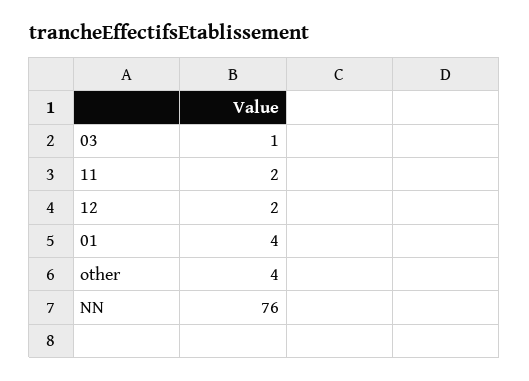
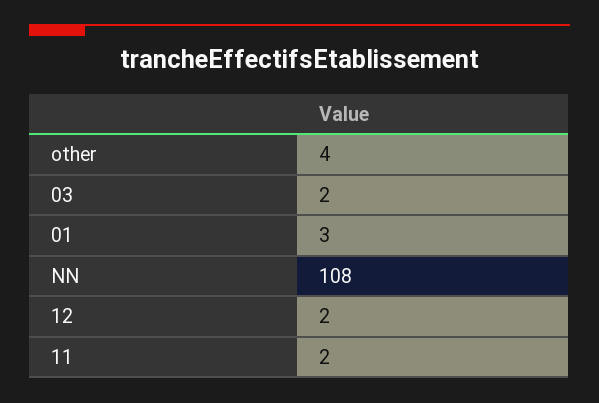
03: 1 -> 2
01: 4 -> 3
NN: 76 -> 108

